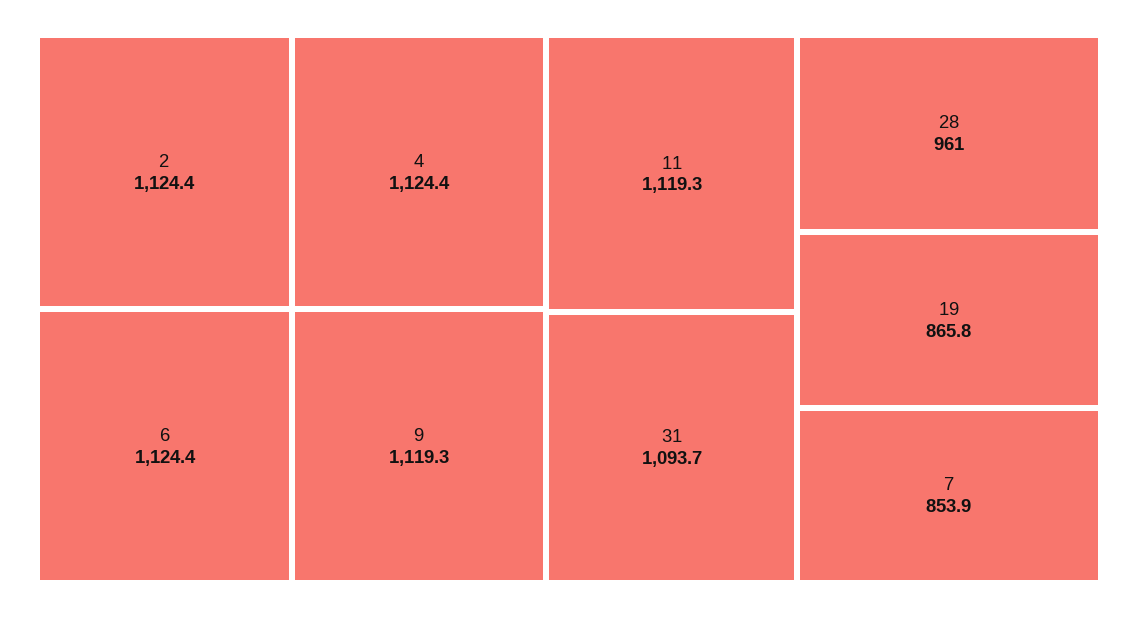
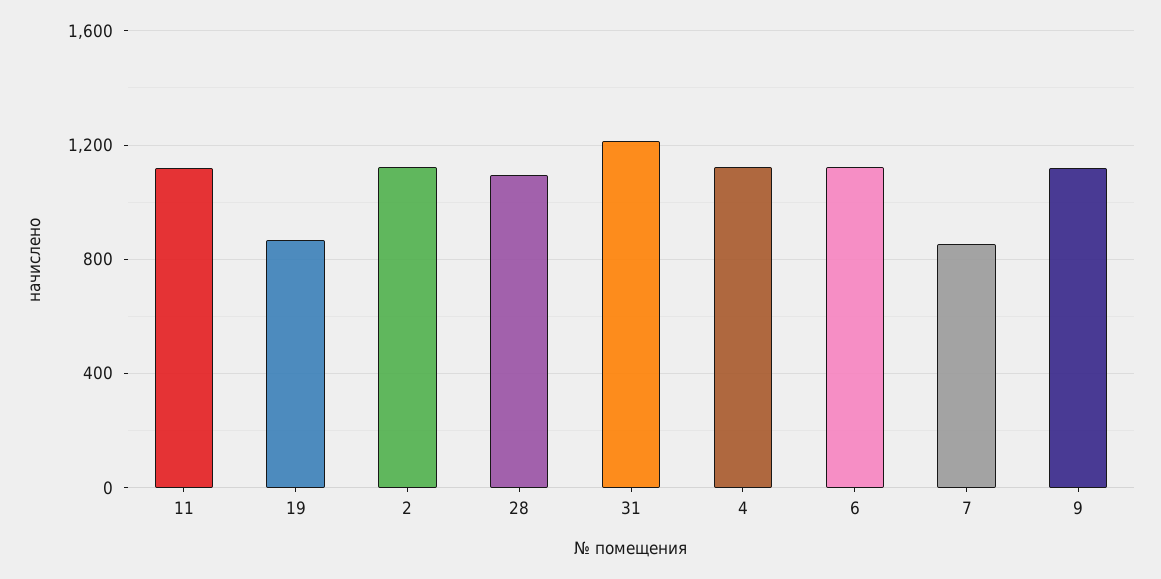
31: 1093.7 -> 1200
28: 961 -> 1100

